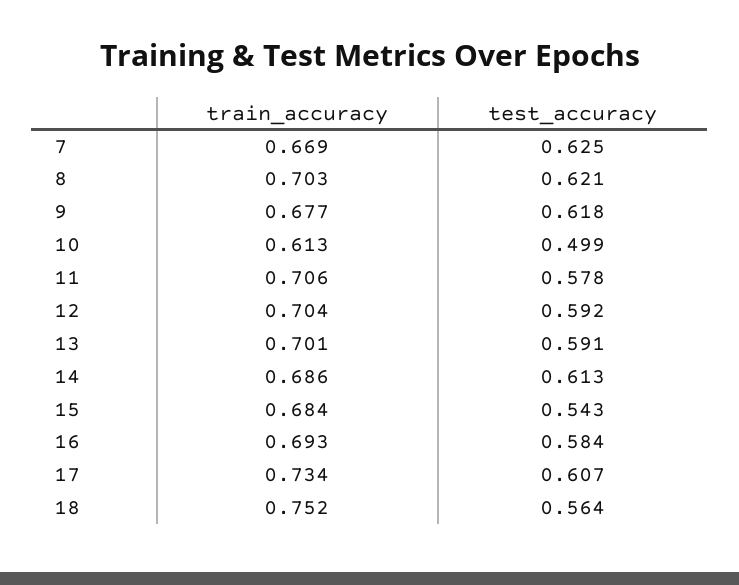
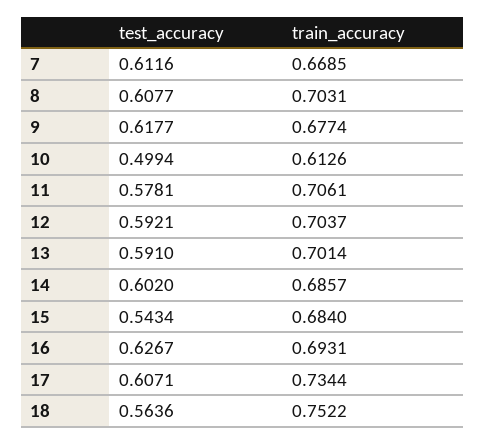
test_accuracy, 7: 0.625 -> 0.6116
test_accuracy, 8: 0.621 -> 0.6077
test_accuracy, 14: 0.613 -> 0.602
test_accuracy, 16: 0.584 -> 0.6267

